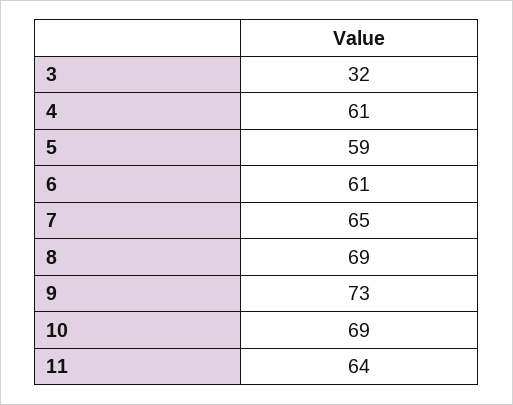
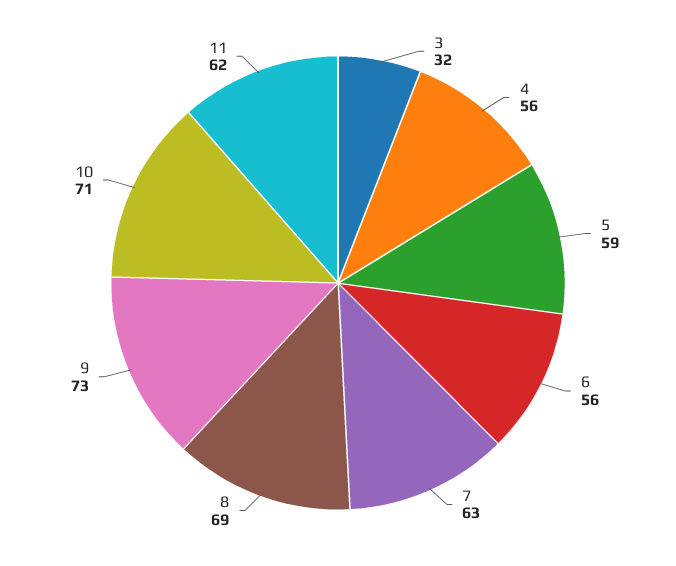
4: 61 -> 56
6: 61 -> 56
7: 65 -> 63
10: 69 -> 71
11: 64 -> 62

